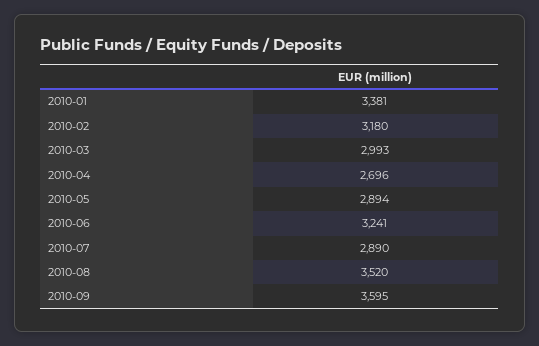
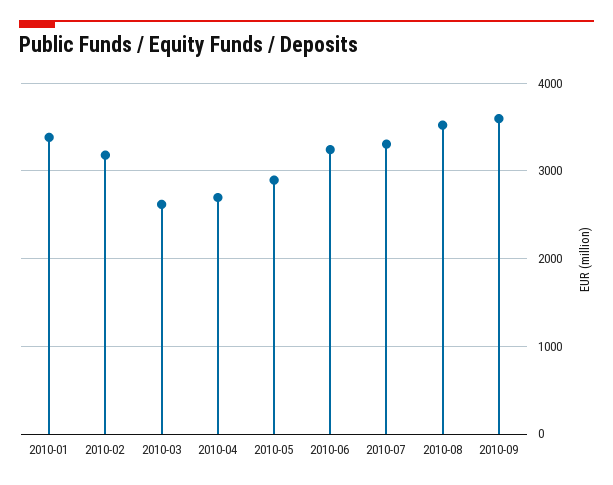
2010-03: 2993 -> 2600
2010-07: 2890 -> 3300

